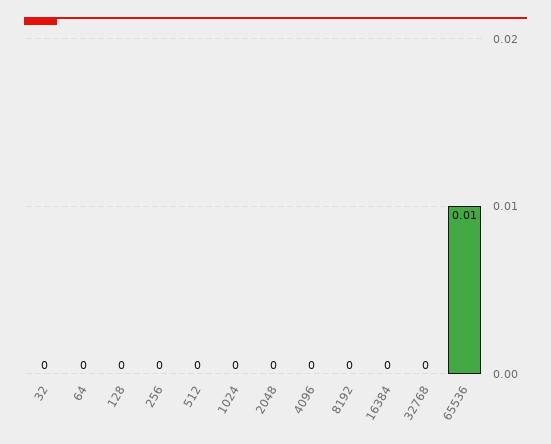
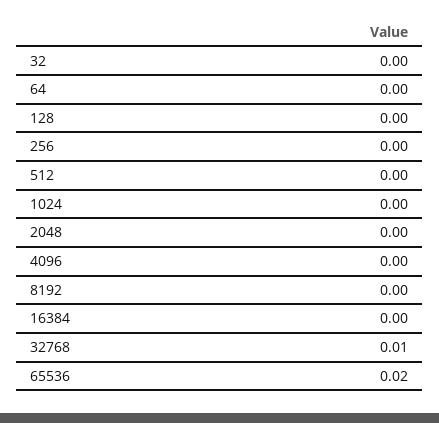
32768: 0 -> 0.01
65536: 0.01 -> 0.02

